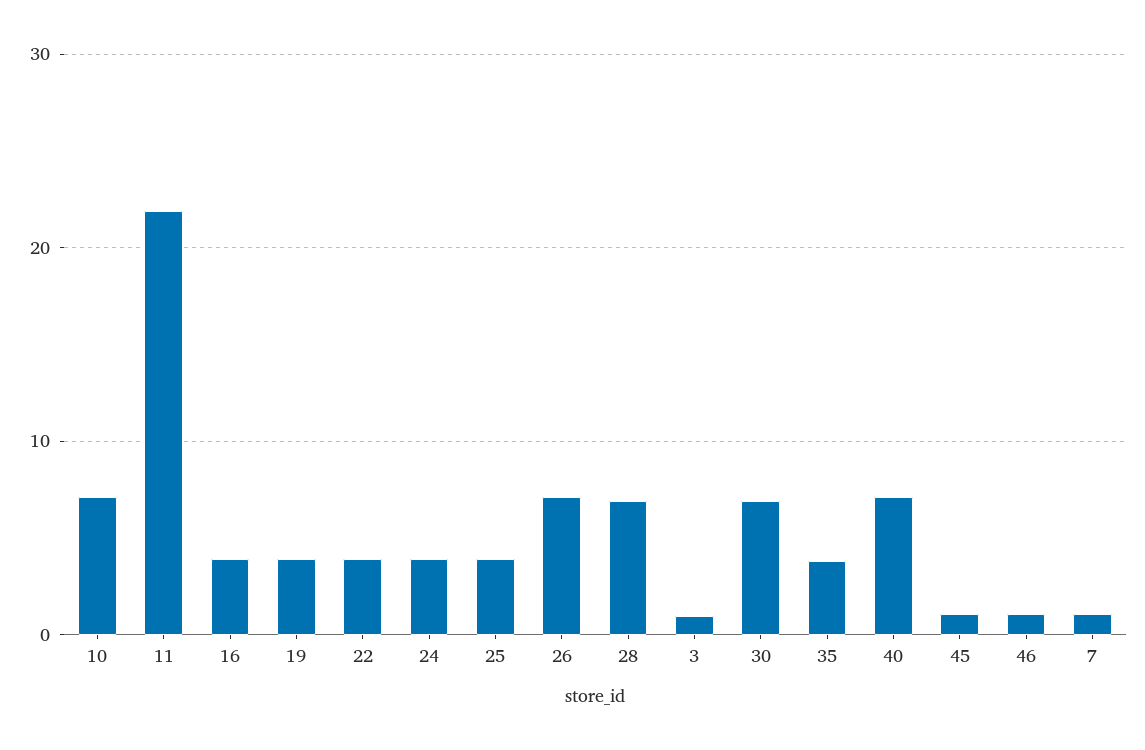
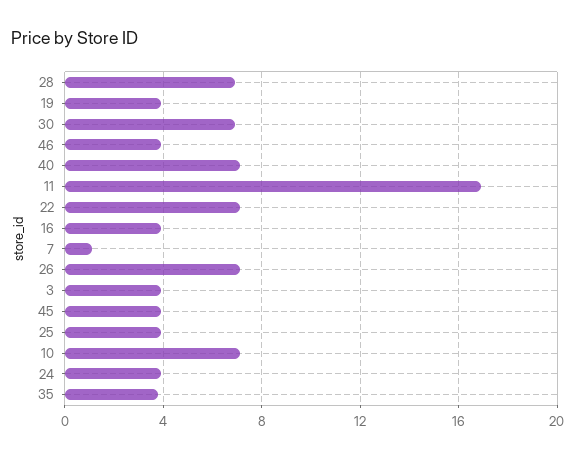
11: 22 -> 17
22: 4 -> 7
3: 1 -> 4
45: 1 -> 4
46: 1 -> 4

